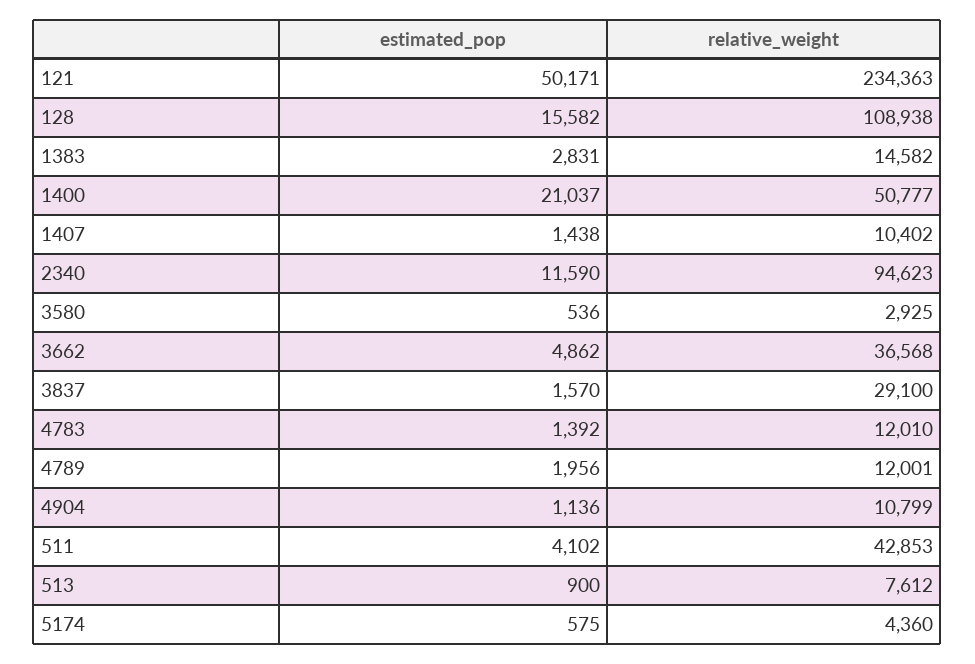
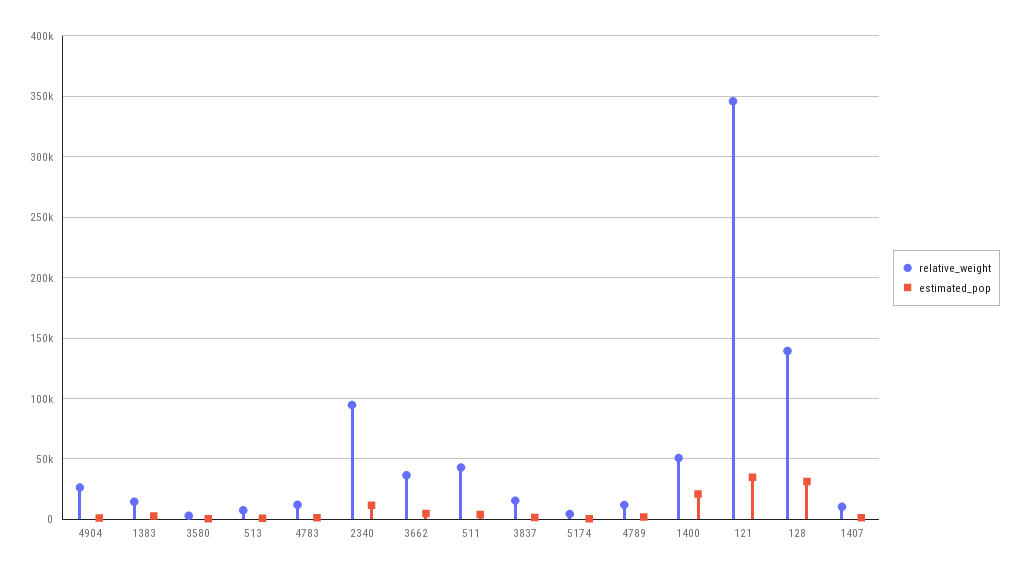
estimated_pop, 121: 50171 -> 35000
relative_weight, 121: 234363 -> 345000
estimated_pop, 128: 15582 -> 30000
relative_weight, 128: 108938 -> 140000
relative_weight, 3837: 29100 -> 15000
relative_weight, 4904: 10799 -> 25000

